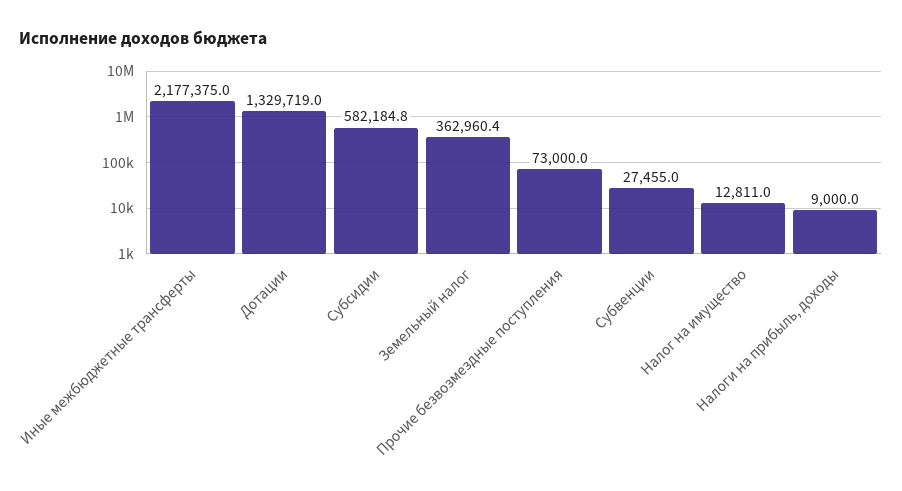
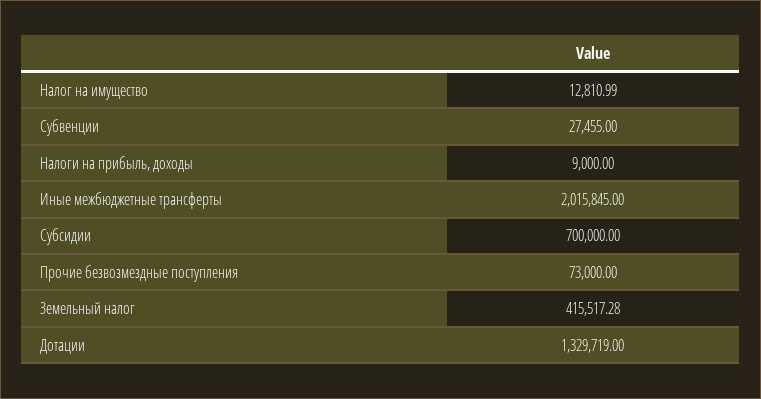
Иные межбюджетные трансферты: 2177375 -> 2015845
Субсидии: 582184.8 -> 700000
Земельный налог: 362960.4 -> 415517.28

